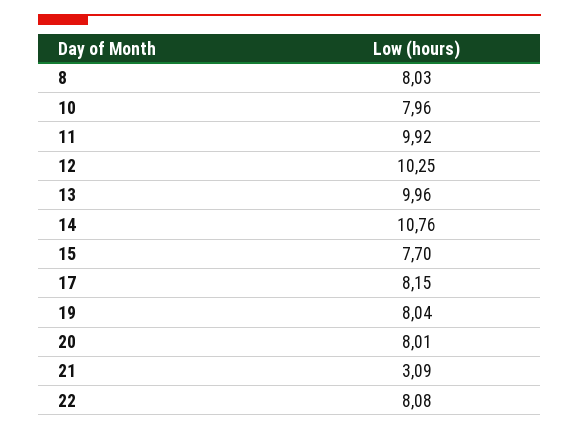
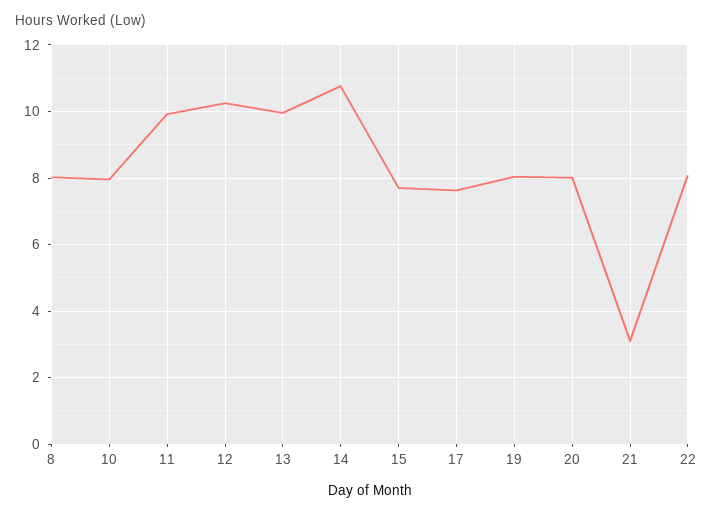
17: 8.15 -> 7.6

